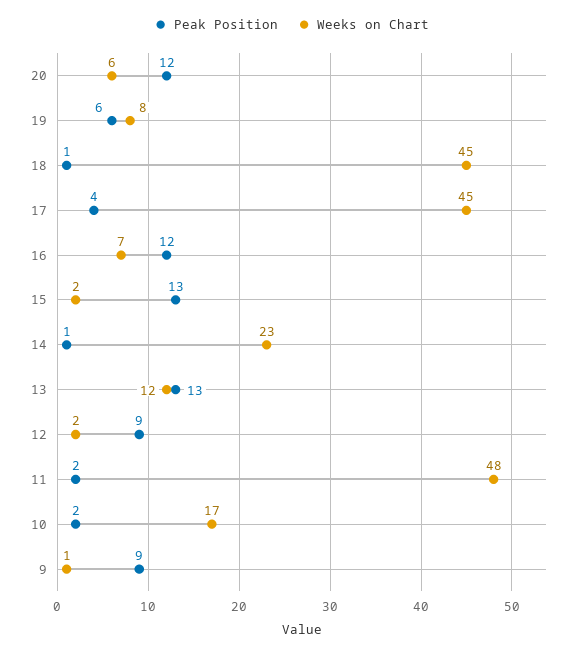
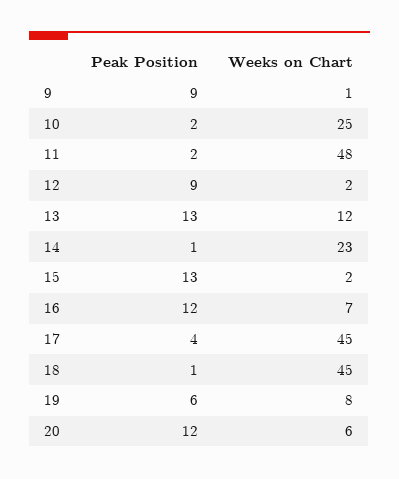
Weeks on Chart, 10: 17 -> 25

